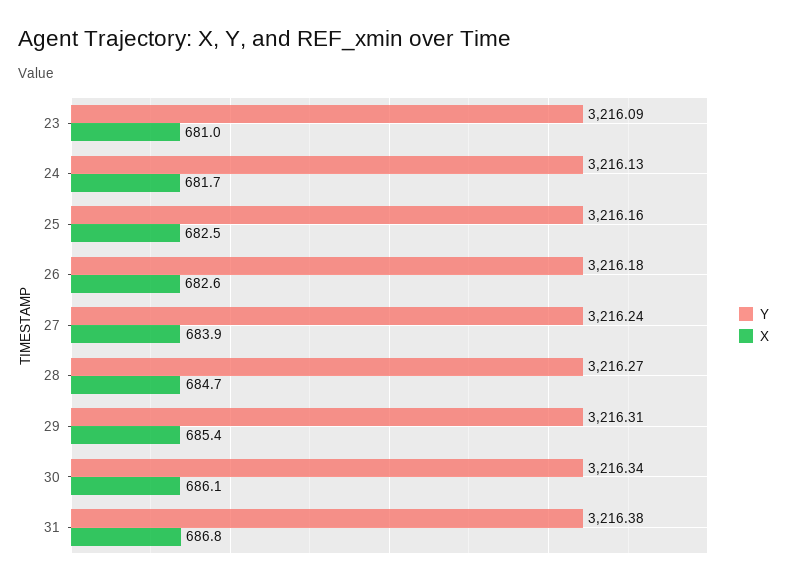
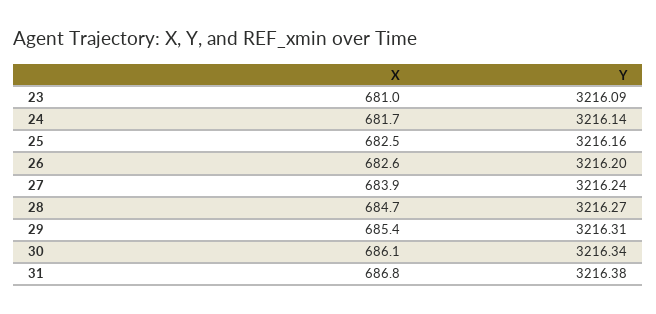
Y, 24: 3216.13 -> 3216.14
Y, 26: 3216.18 -> 3216.2

